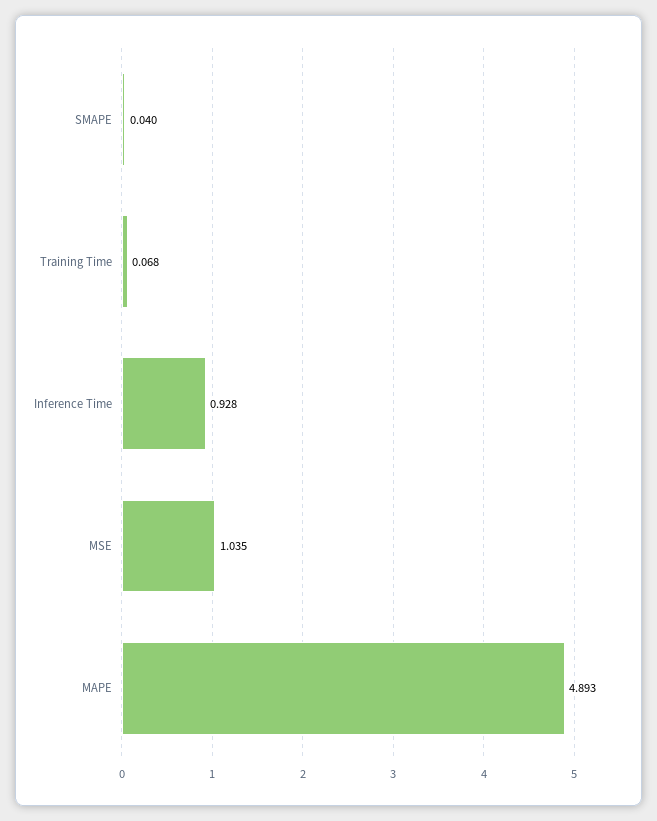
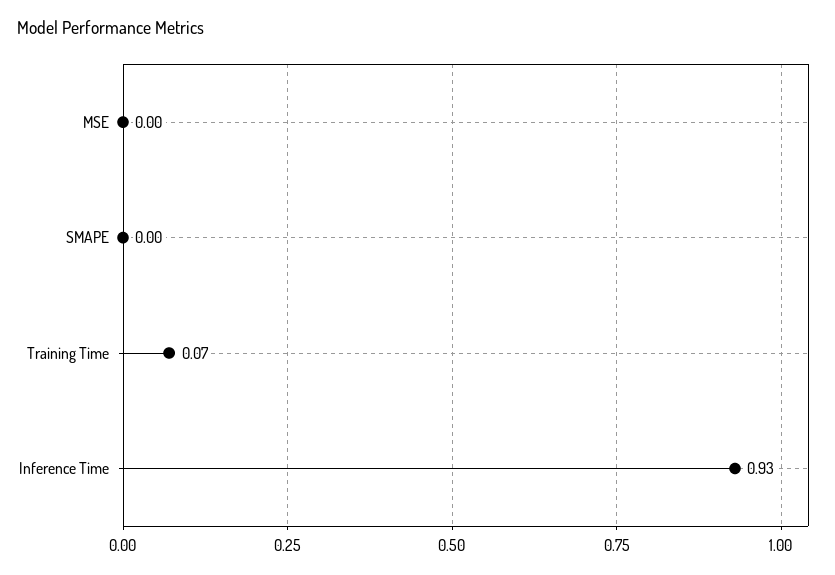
SMAPE: 0.04 -> 0
MSE: 1.035 -> 0
MAPE: 4.893 -> none

